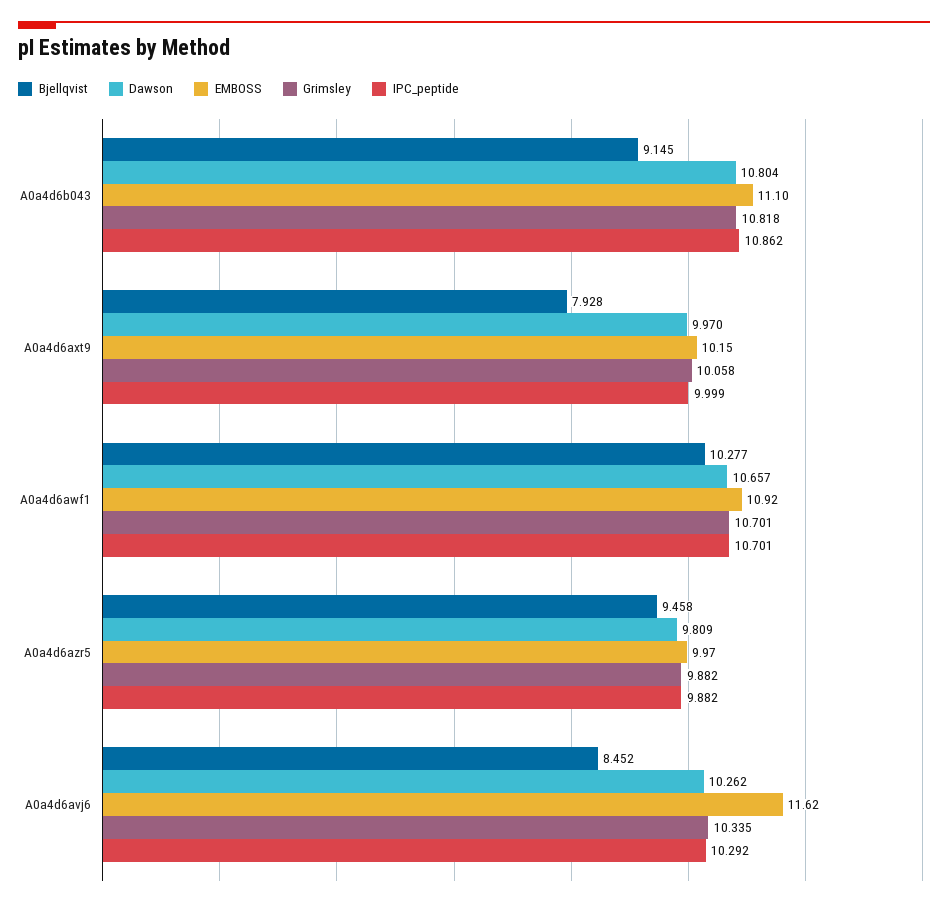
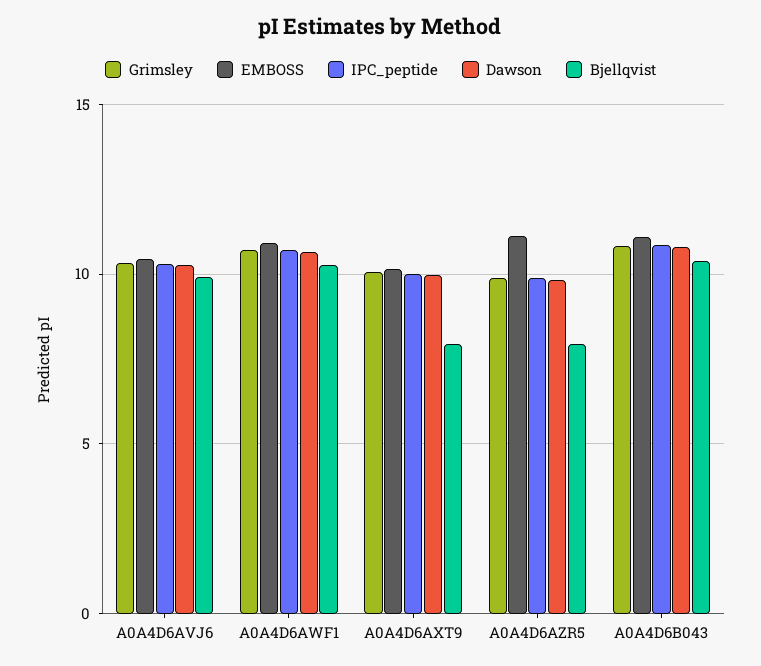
Bjellqvist, A0a4d6b043: 9.145 -> 10.5
Bjellqvist, A0a4d6azr5: 9.458 -> 8
EMBOSS, A0a4d6azr5: 9.97 -> 11
Bjellqvist, A0a4d6avj6: 8.452 -> 10
EMBOSS, A0a4d6avj6: 11.62 -> 10.5

